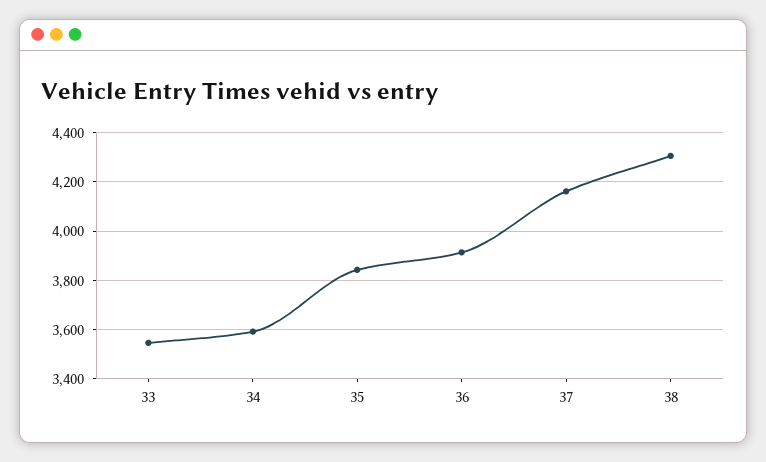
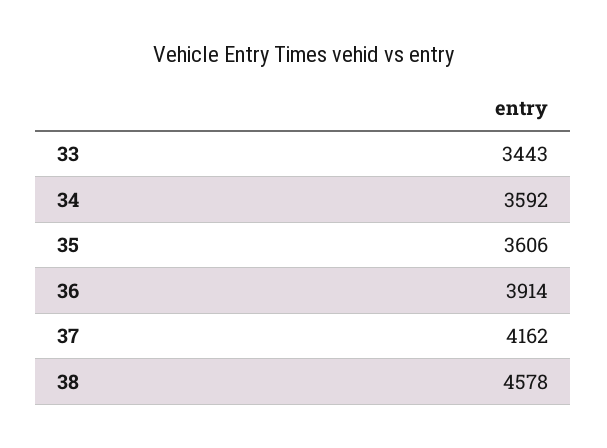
33: 3550 -> 3443
35: 3850 -> 3606
38: 4300 -> 4578

